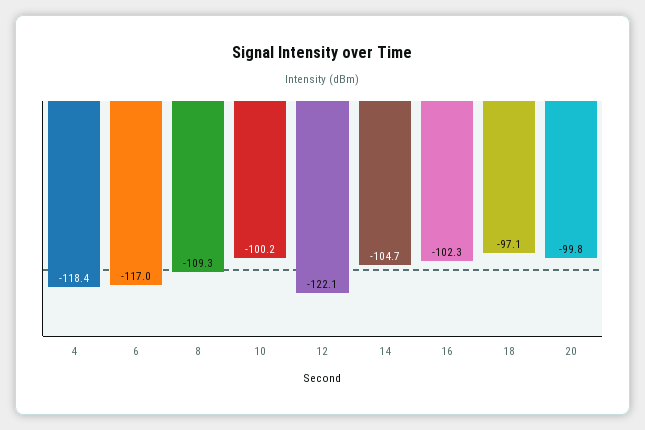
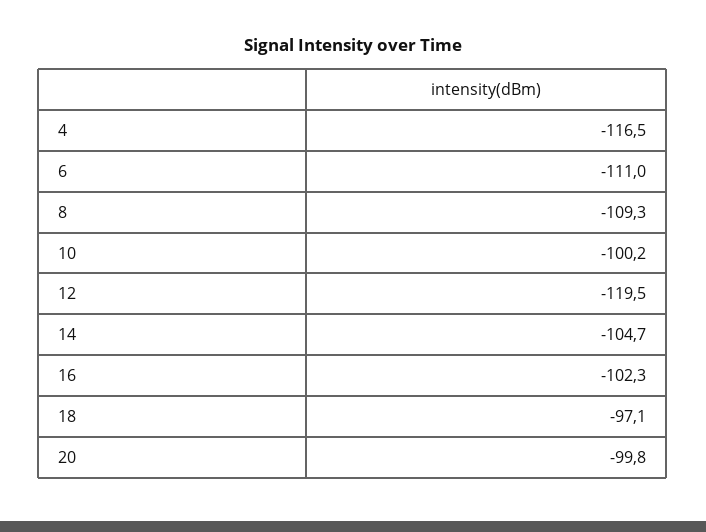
4: -118.4 -> -116.5
6: -117 -> -111
12: -122.1 -> -119.5

